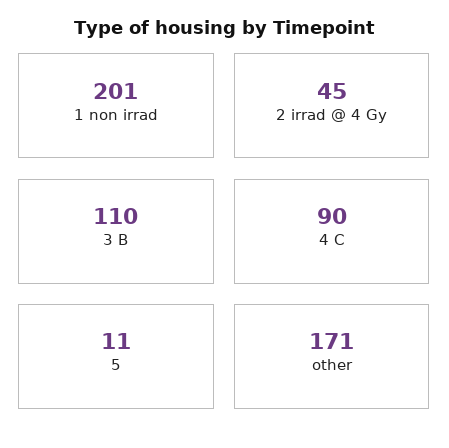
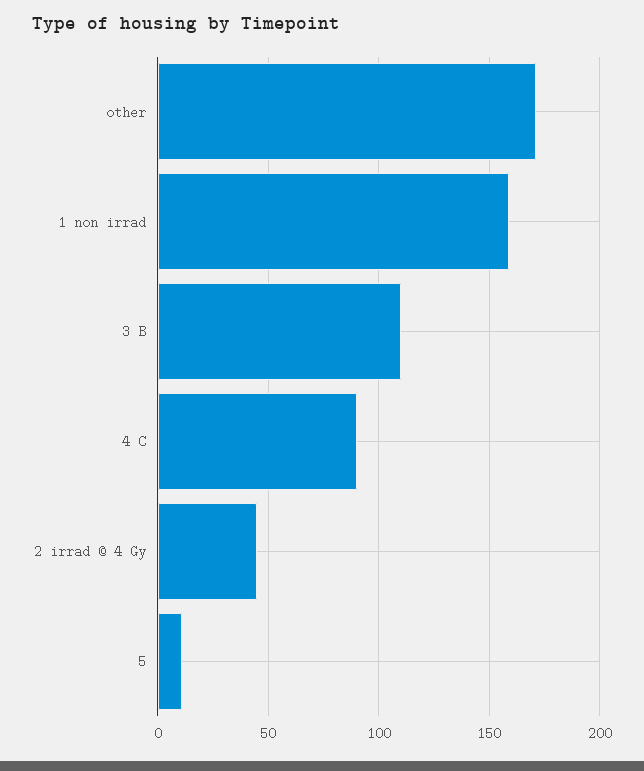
1 non irrad: 201 -> 160

